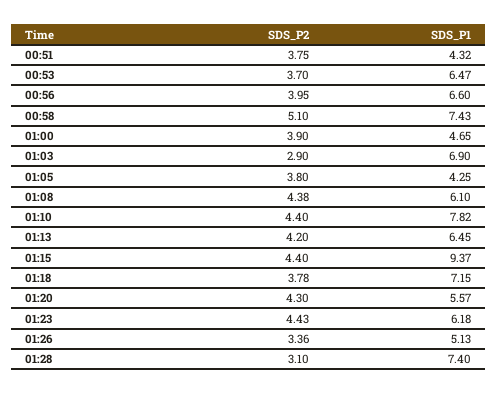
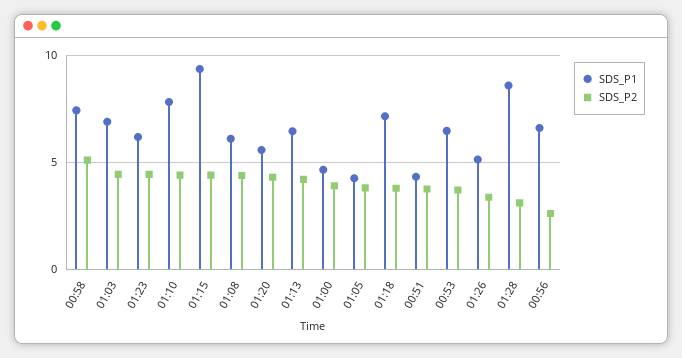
SDS_P2, 00:56: 3.95 -> 2.5
SDS_P2, 01:03: 2.9 -> 4.5
SDS_P1, 01:28: 7.4 -> 8.5

